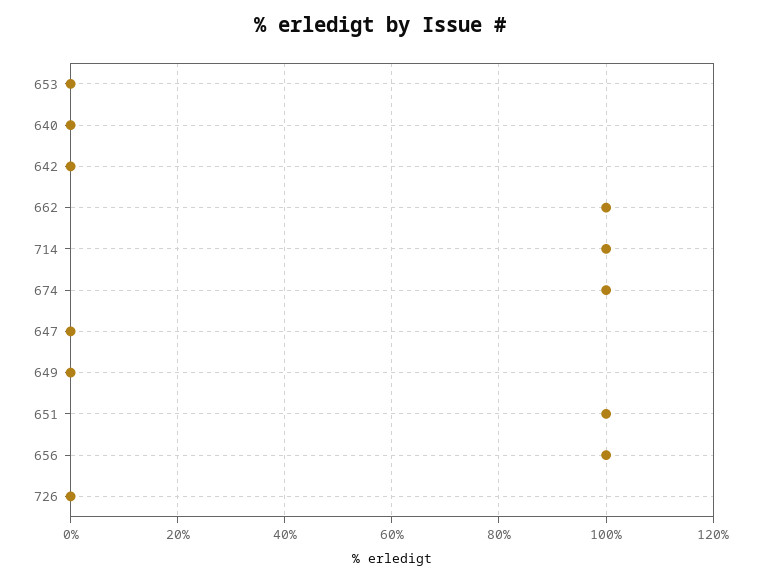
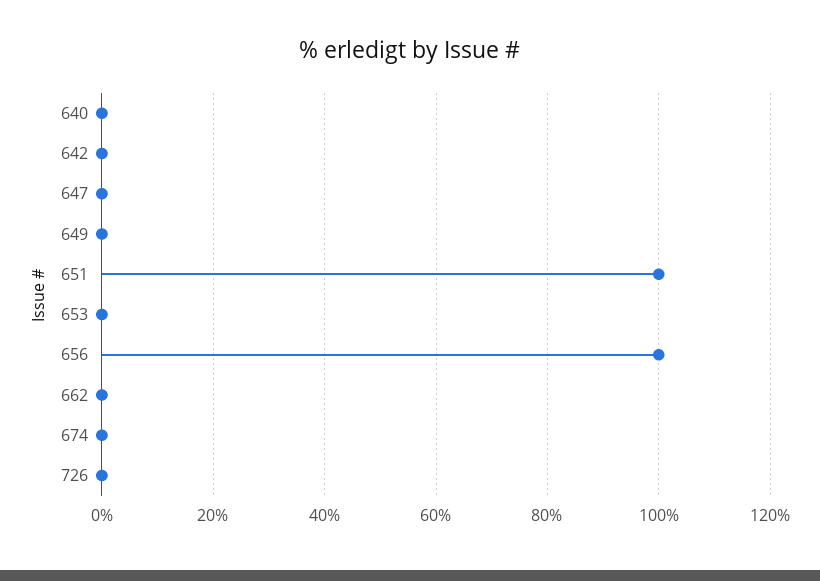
662: 100 -> 0
714: 100 -> none
674: 100 -> 0

